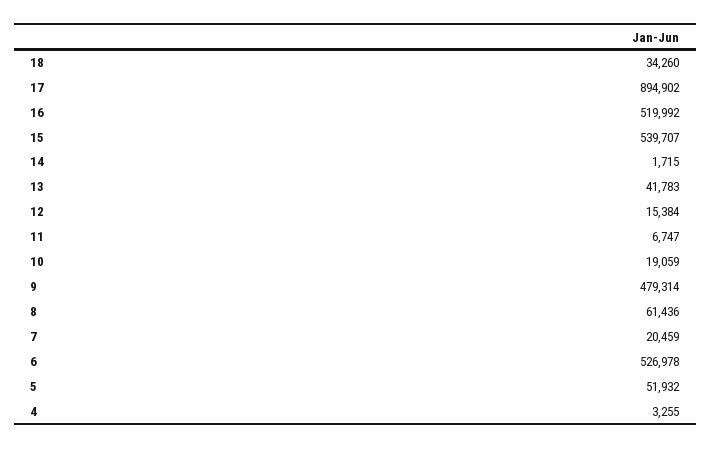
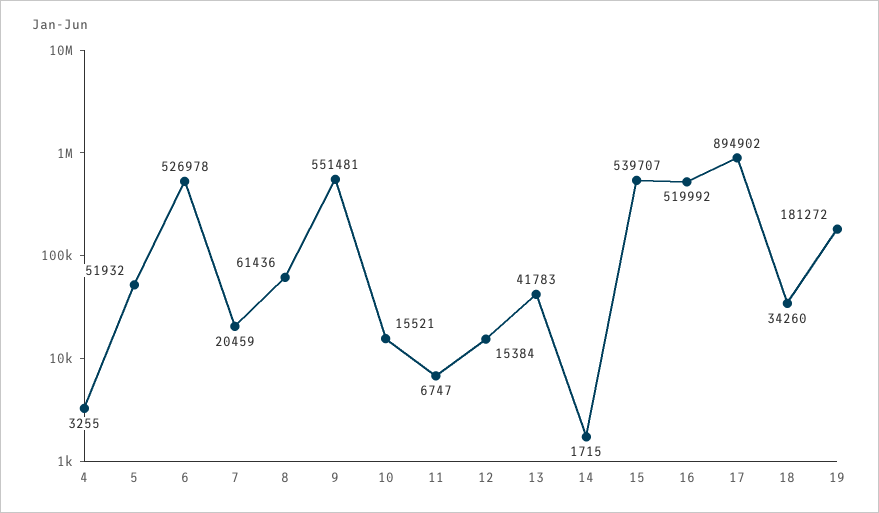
10: 19059 -> 15521
9: 479314 -> 551481
19: none -> 181272

